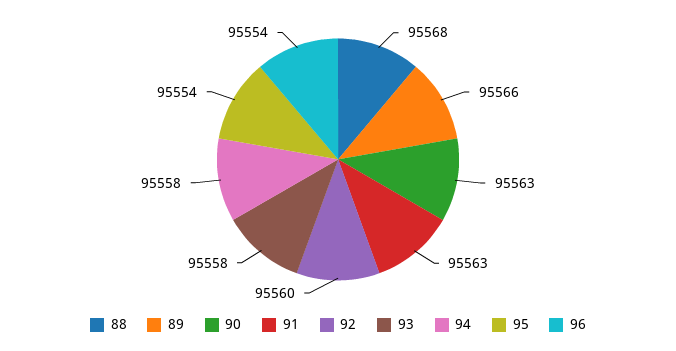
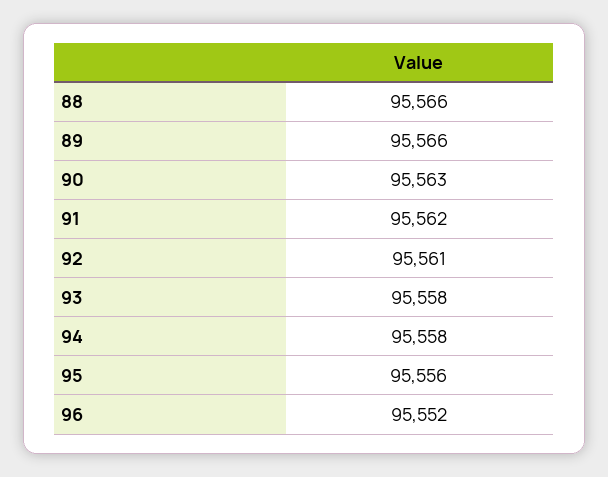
88: 95568 -> 95566
91: 95563 -> 95562
92: 95560 -> 95561
95: 95554 -> 95556
96: 95554 -> 95552

